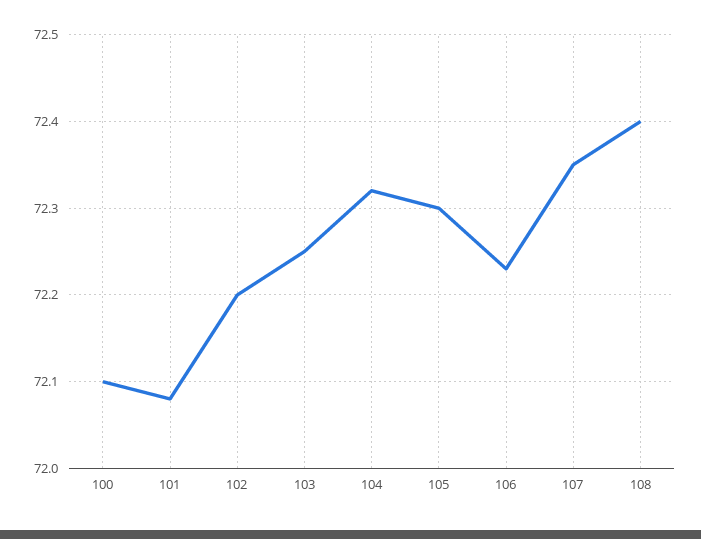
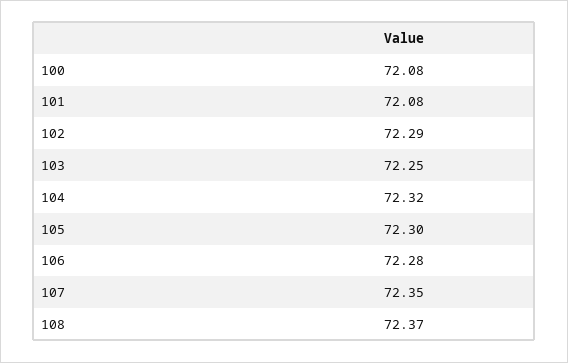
100: 72.1 -> 72.08
102: 72.2 -> 72.29
106: 72.23 -> 72.28
108: 72.4 -> 72.37

